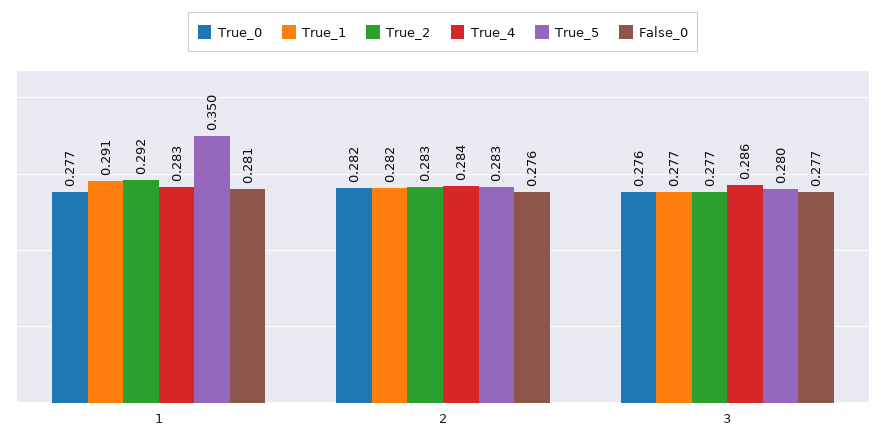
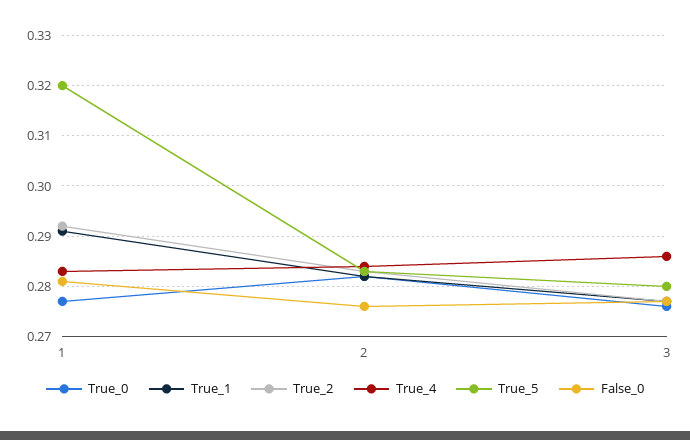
True_5, 1: 0.35 -> 0.32

